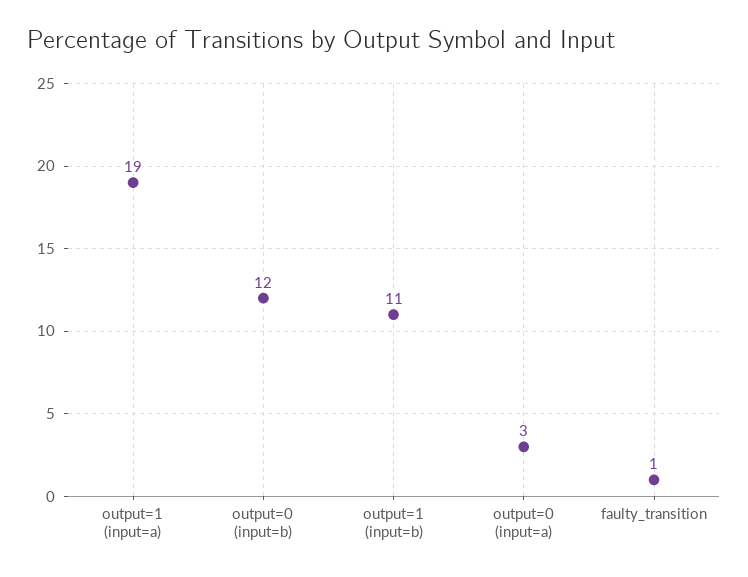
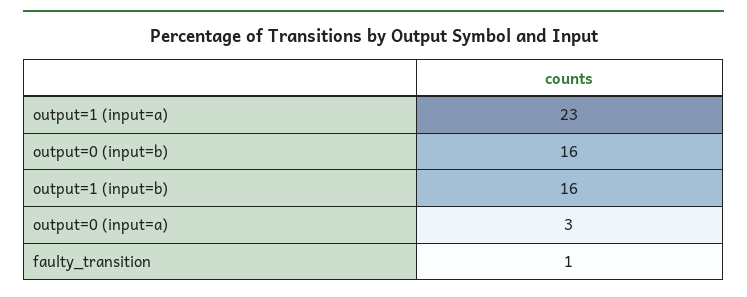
output=1 (input=a): 19 -> 23
output=0 (input=b): 12 -> 16
output=1 (input=b): 11 -> 16

